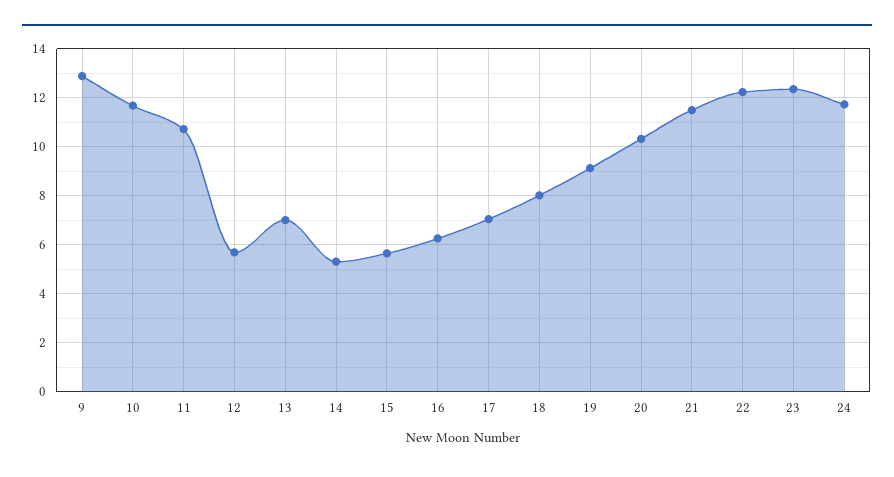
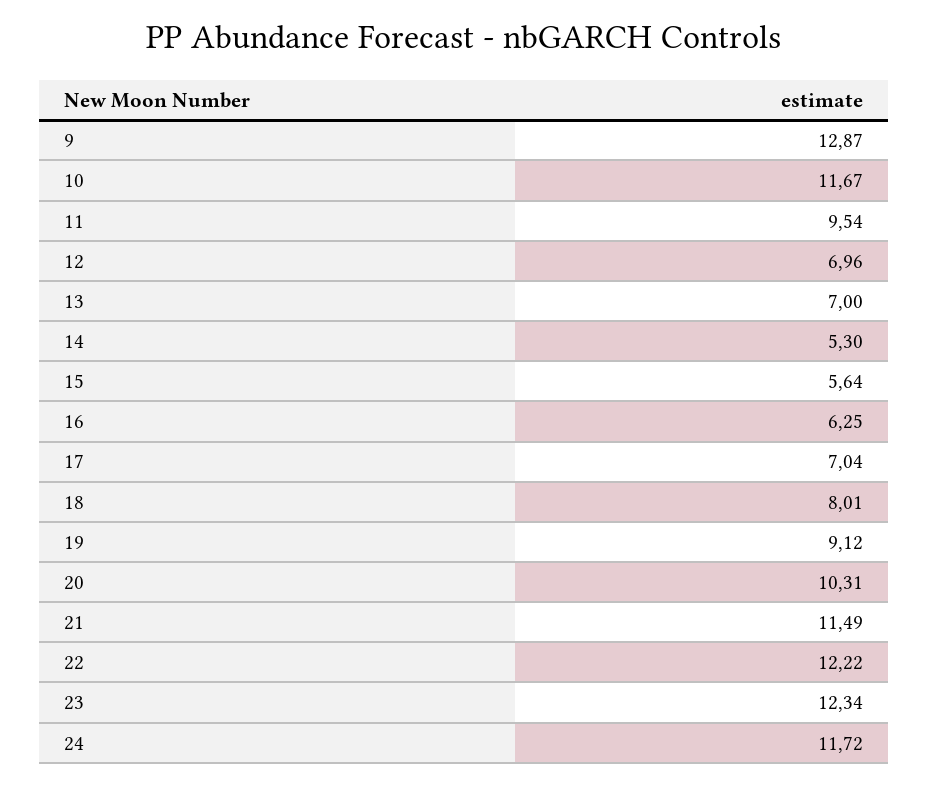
11: 10.75 -> 9.54
12: 5.75 -> 6.96

